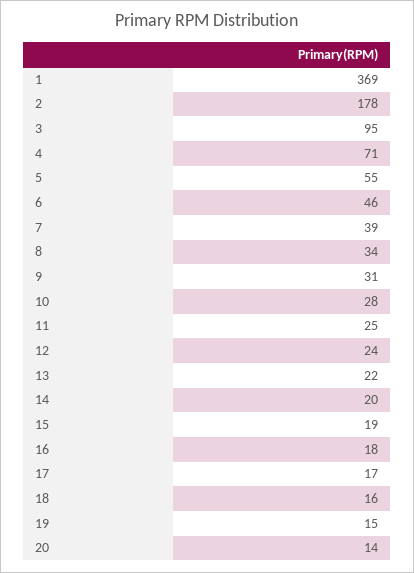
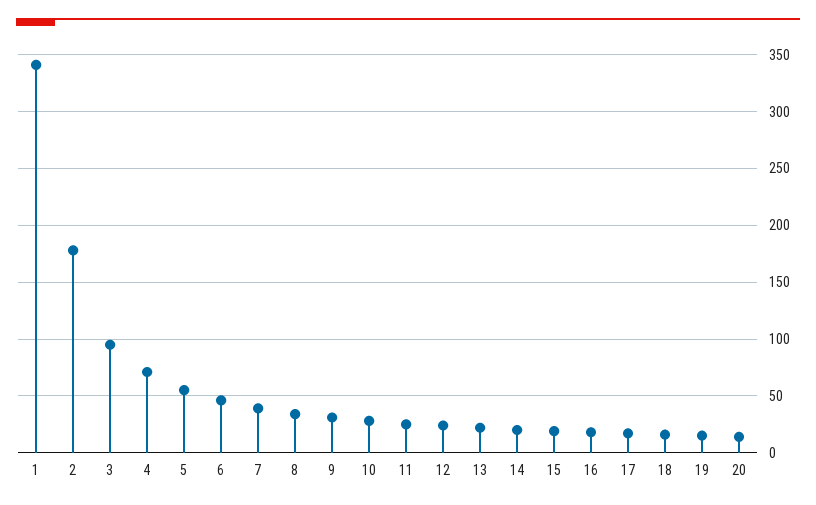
1: 369 -> 340

